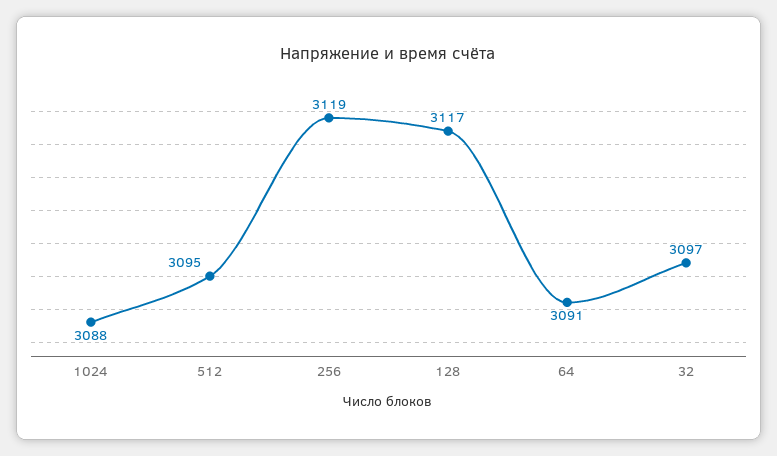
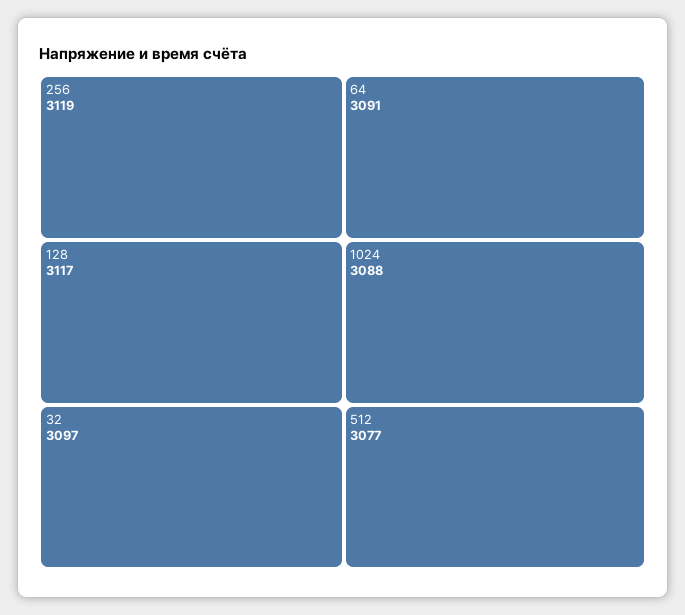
512: 3095 -> 3077

